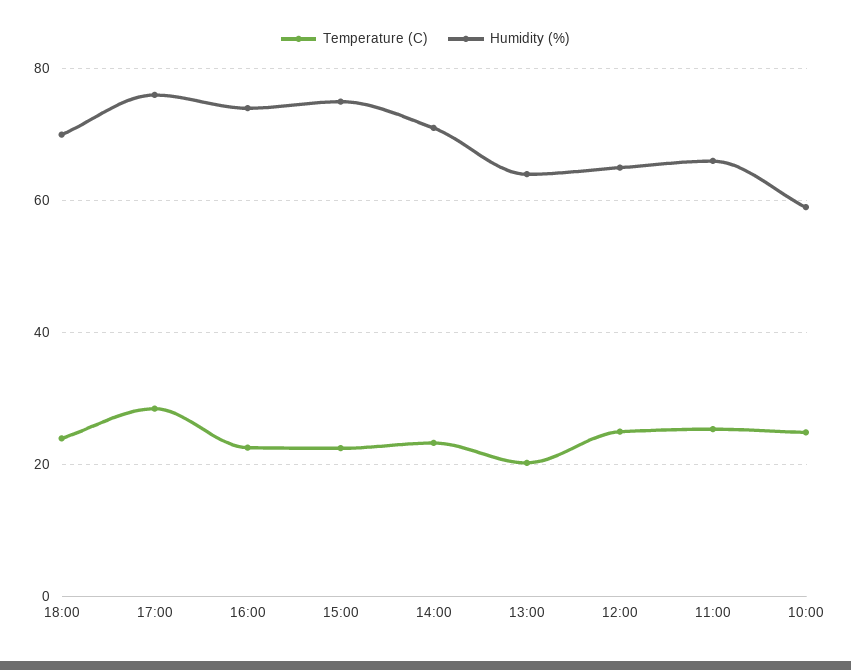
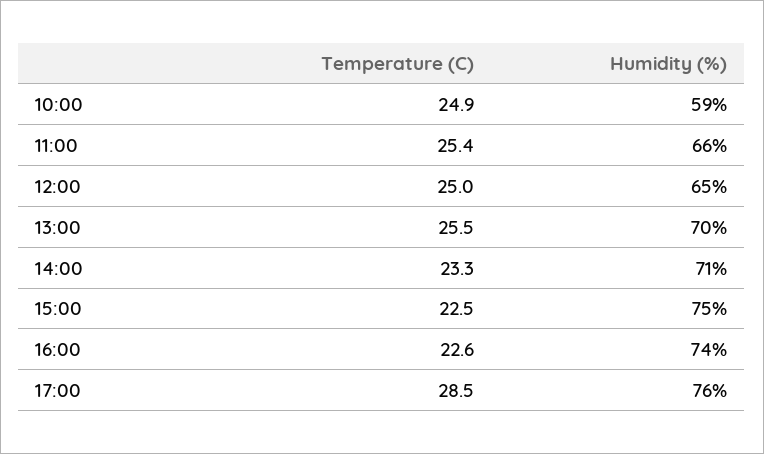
Temperature (C), 18:00: 24 -> none
Humidity (%), 18:00: 70 -> none
Temperature (C), 13:00: 20 -> 25.5
Humidity (%), 13:00: 64 -> 70

